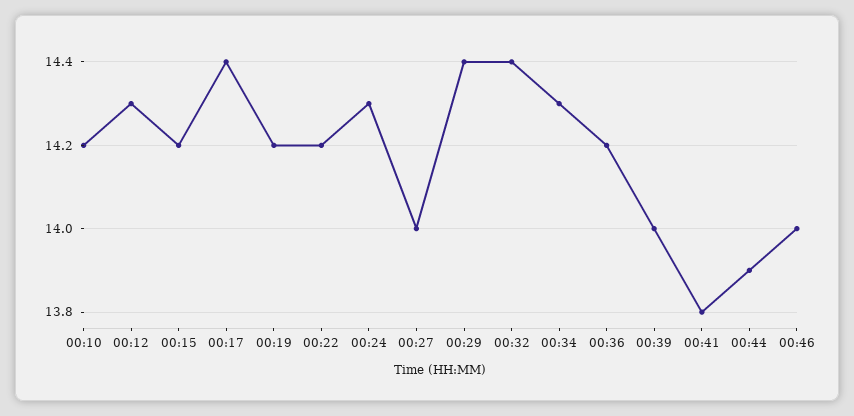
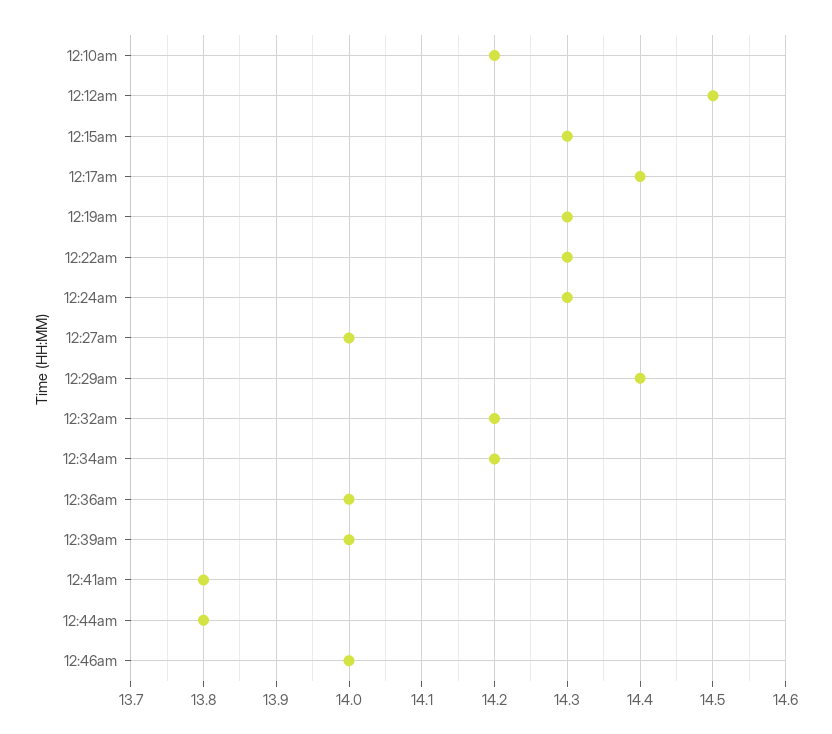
00:12: 14.3 -> 14.5
00:15: 14.2 -> 14.3
00:19: 14.2 -> 14.3
00:22: 14.2 -> 14.3
00:32: 14.4 -> 14.2
00:34: 14.3 -> 14.2
00:36: 14.2 -> 14
00:44: 13.9 -> 13.8

